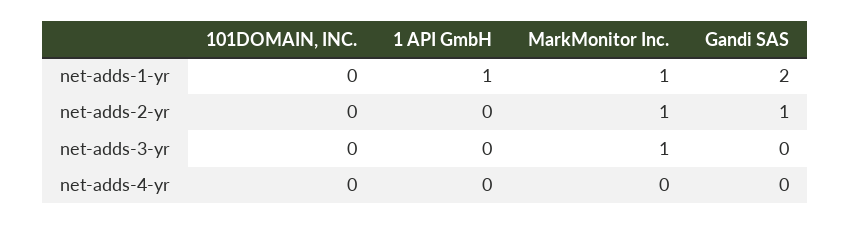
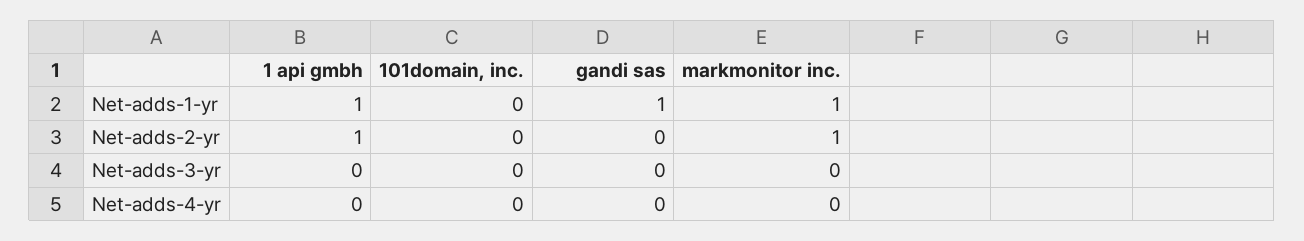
Gandi SAS, net-adds-1-yr: 2 -> 1
1 API GmbH, net-adds-2-yr: 0 -> 1
Gandi SAS, net-adds-2-yr: 1 -> 0
MarkMonitor Inc., net-adds-3-yr: 1 -> 0

